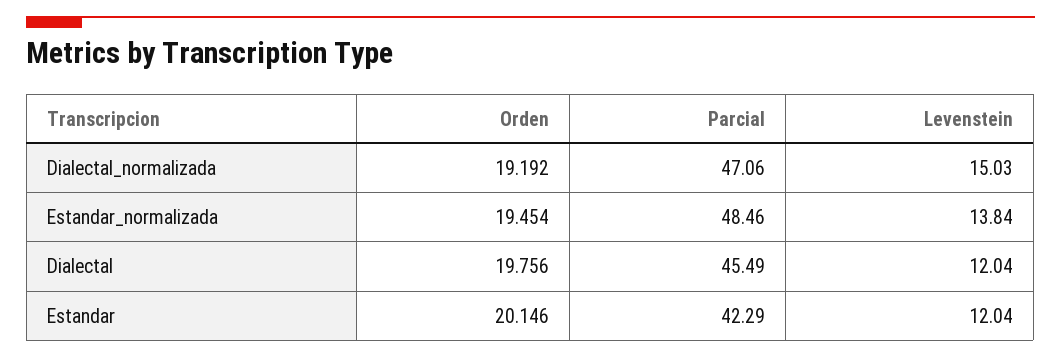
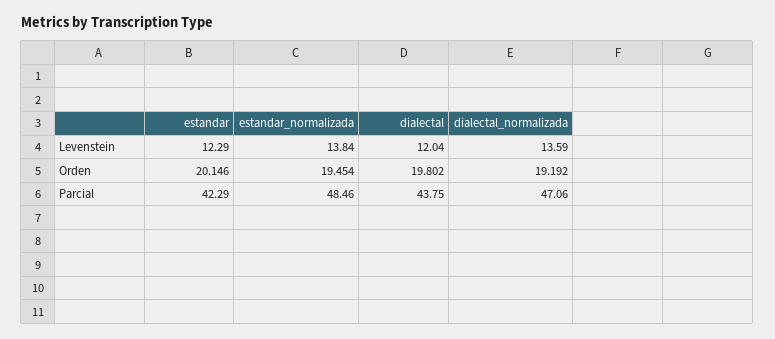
Levenstein, Dialectal_normalizada: 15.03 -> 13.59
Orden, Dialectal: 19.756 -> 19.802
Parcial, Dialectal: 45.49 -> 43.75
Levenstein, Estandar: 12.04 -> 12.29

